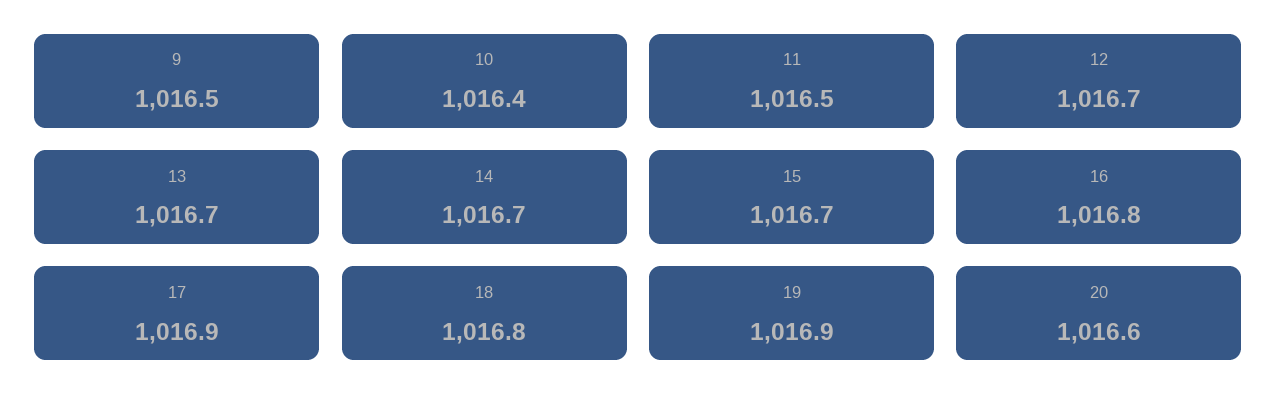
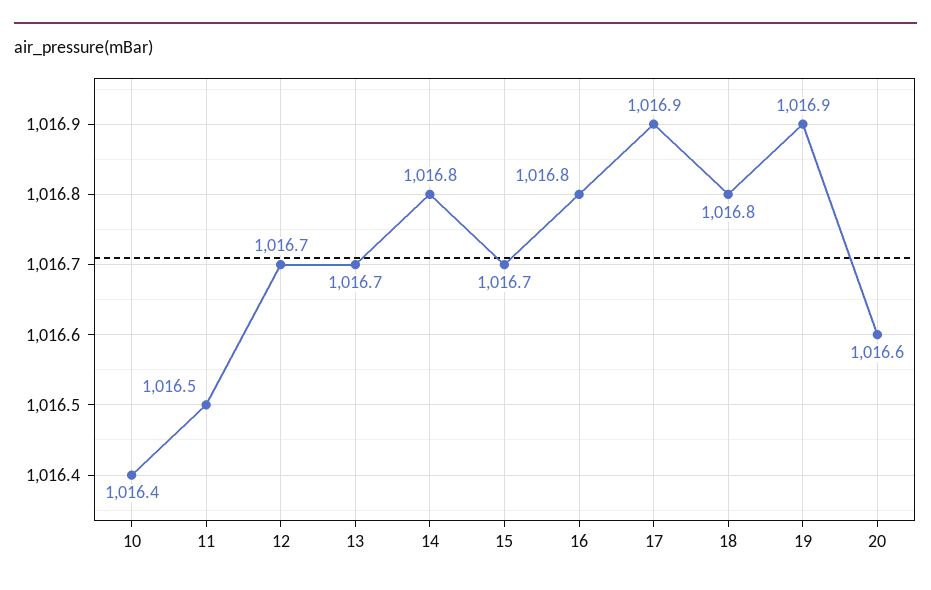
9: 1016.5 -> none
14: 1016.7 -> 1016.8

